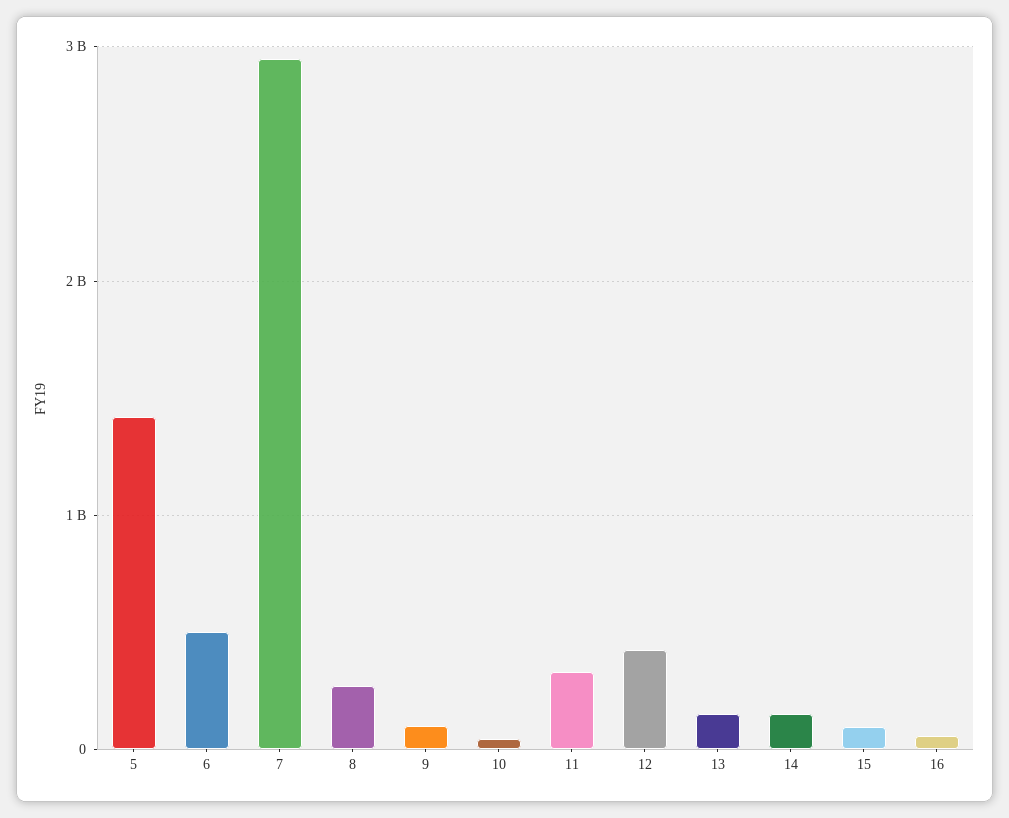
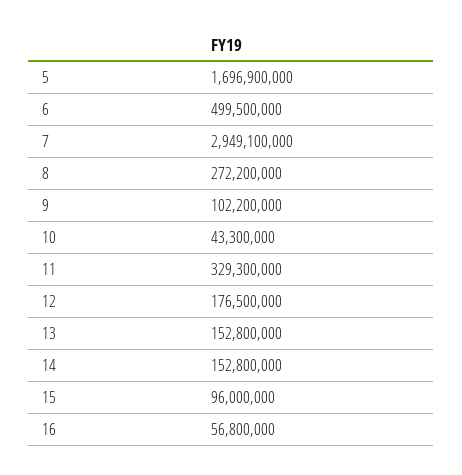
5: 1400000000 -> 1696900000
12: 400000000 -> 176500000

